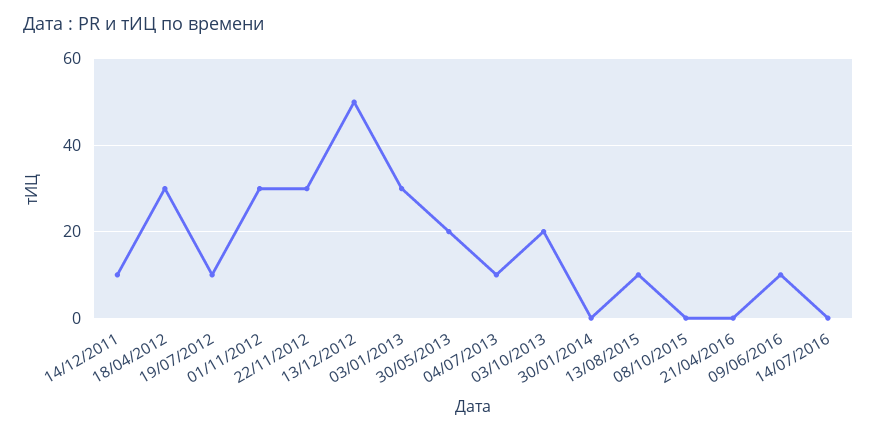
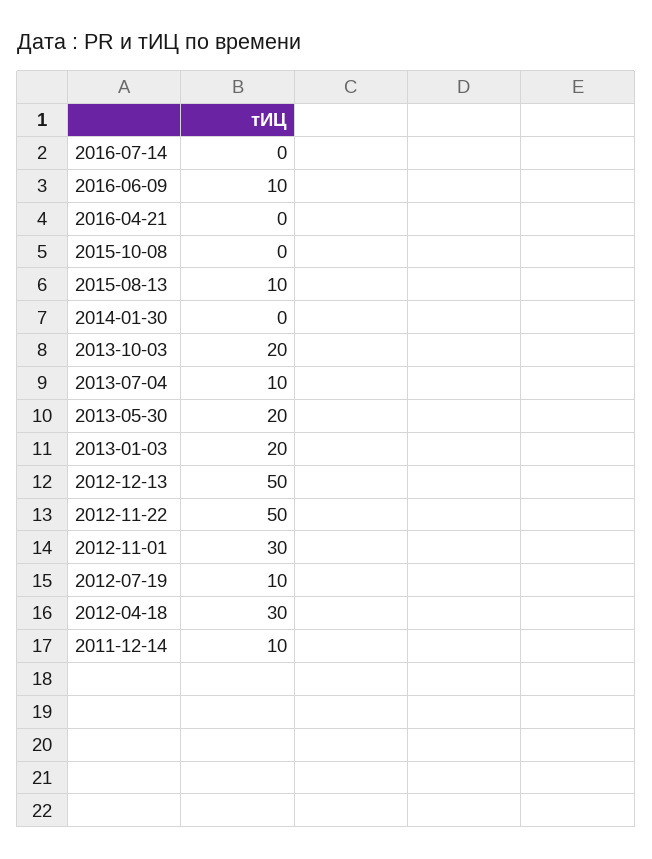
22/11/2012: 30 -> 50
03/01/2013: 30 -> 20

